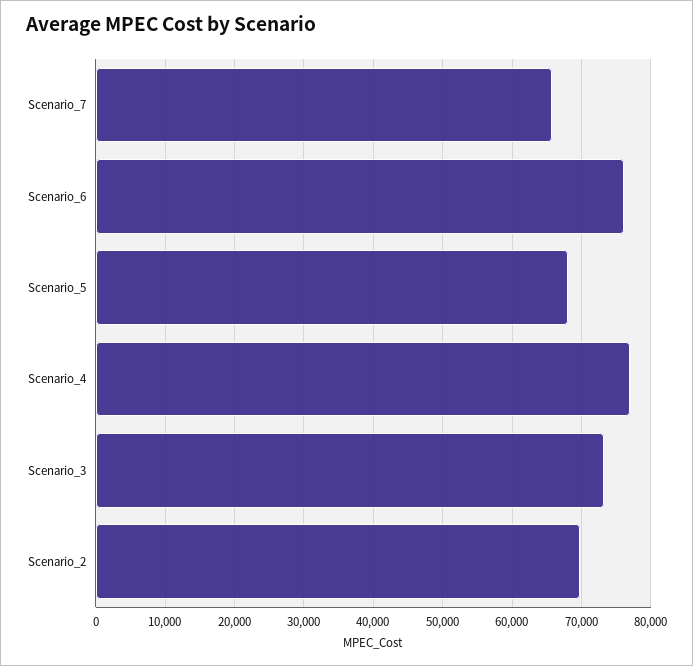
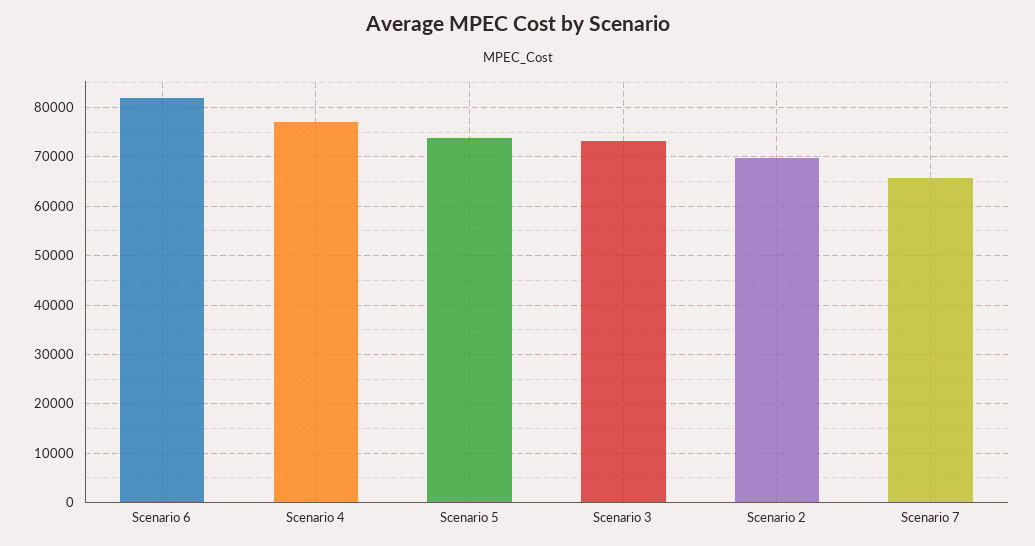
Scenario_6: 76000 -> 82000
Scenario_5: 68000 -> 74000

